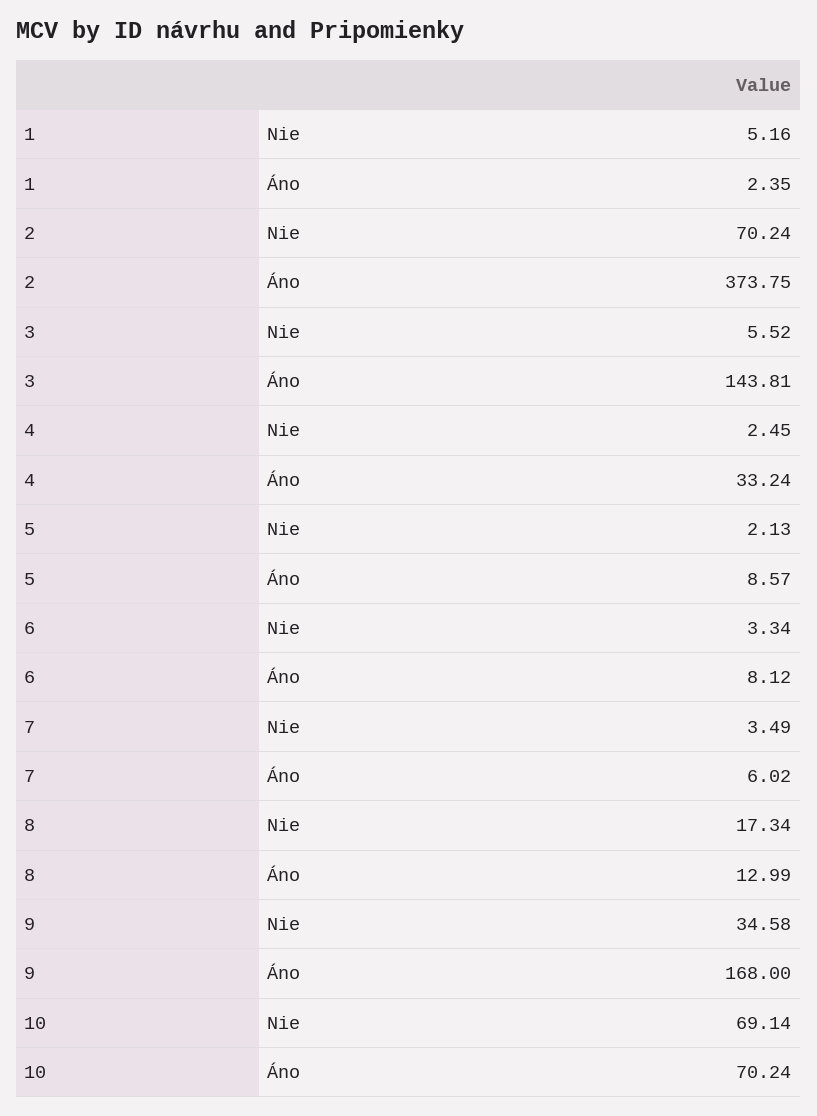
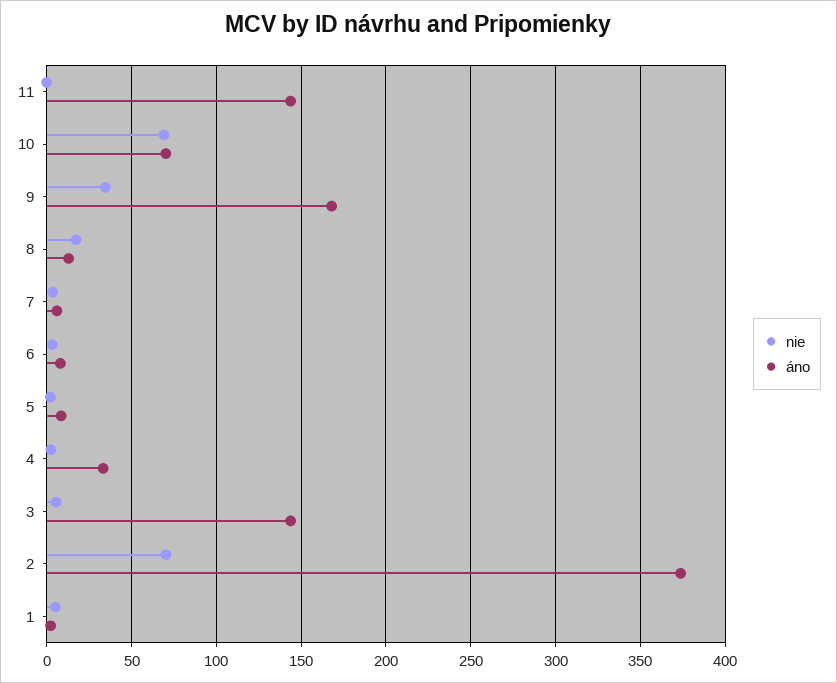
Nie, 11: none -> 0
Áno, 11: none -> 145

